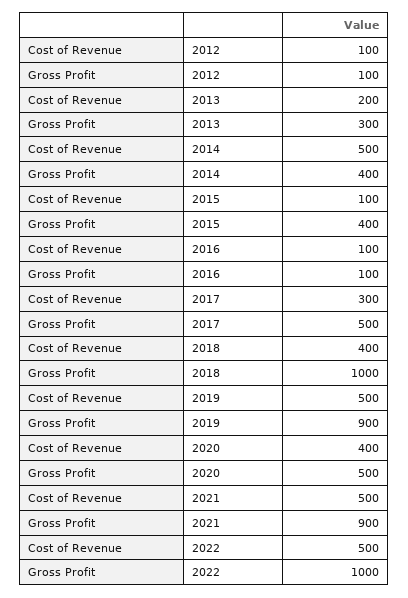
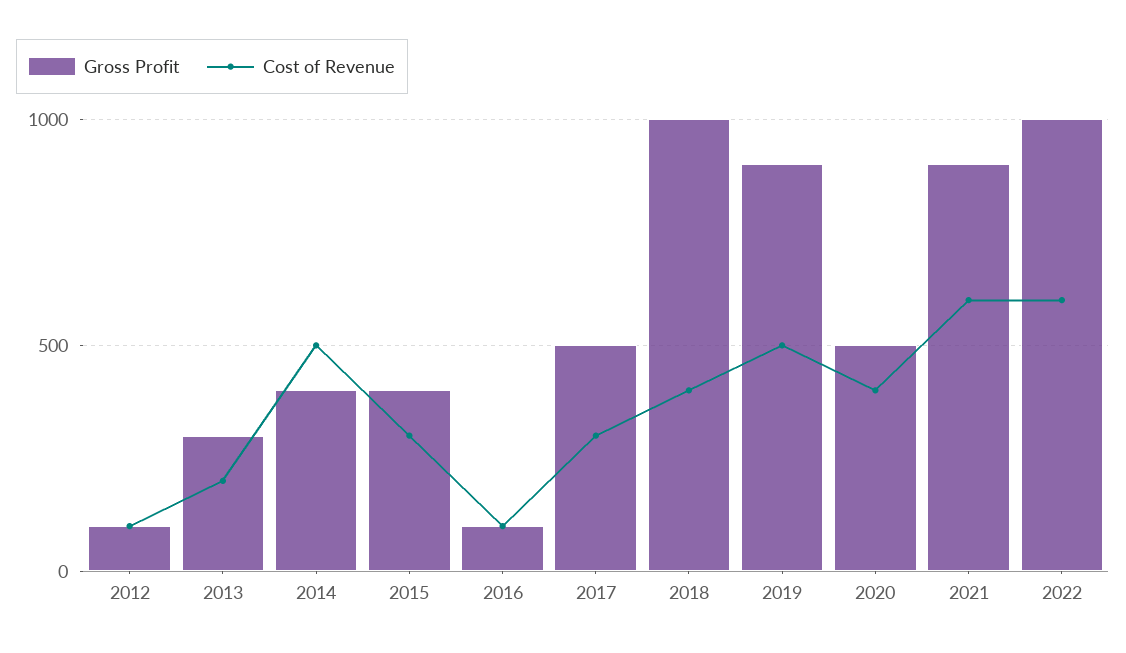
Cost of Revenue, 2015: 100 -> 300
Cost of Revenue, 2021: 500 -> 600
Cost of Revenue, 2022: 500 -> 600

